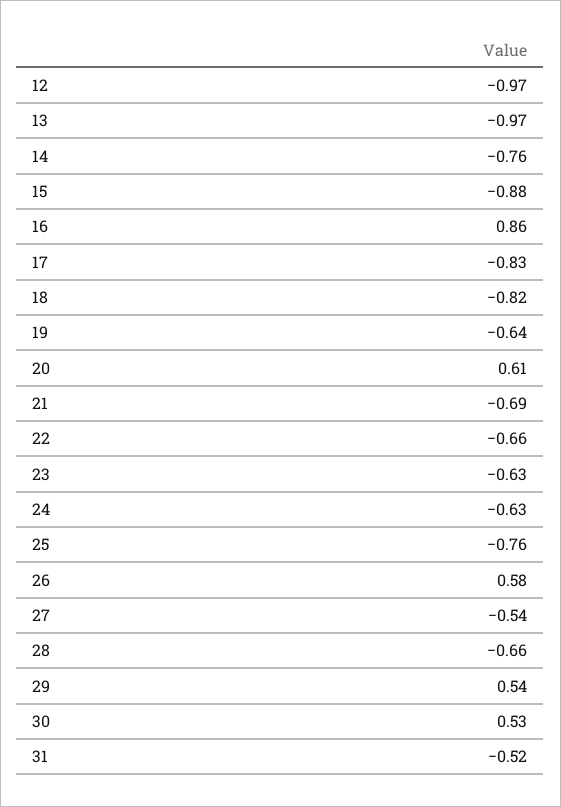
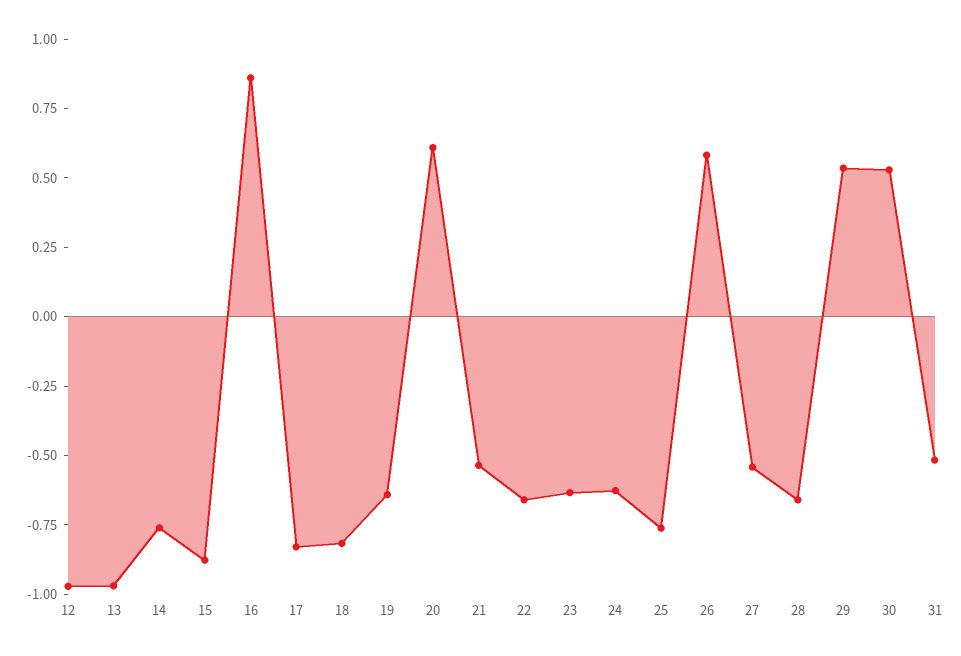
21: -0.69 -> -0.55

